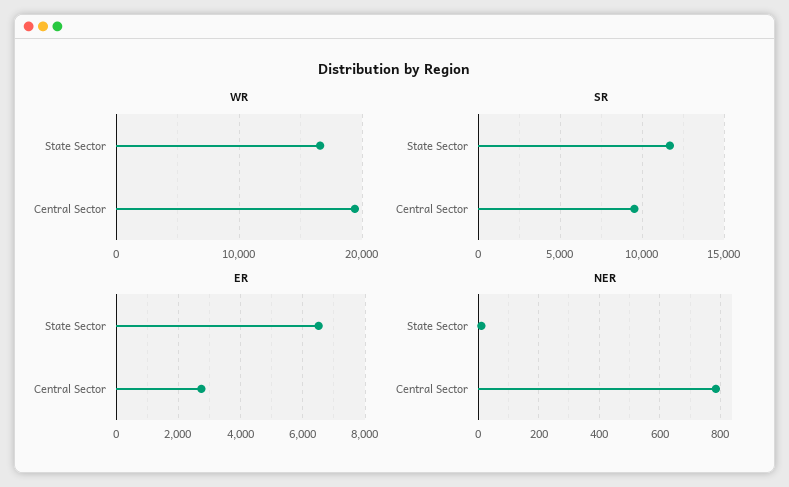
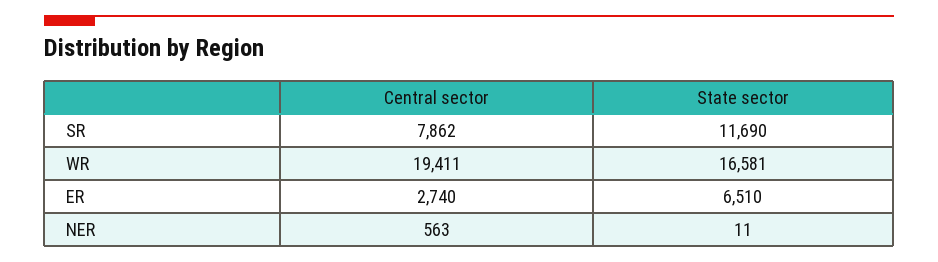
SR, Central Sector: 9500 -> 7862
NER, Central Sector: 780 -> 563

